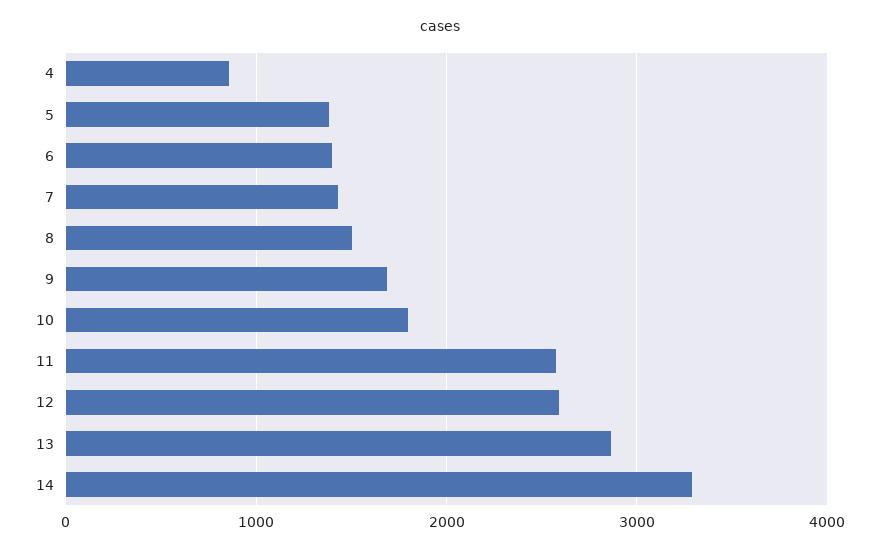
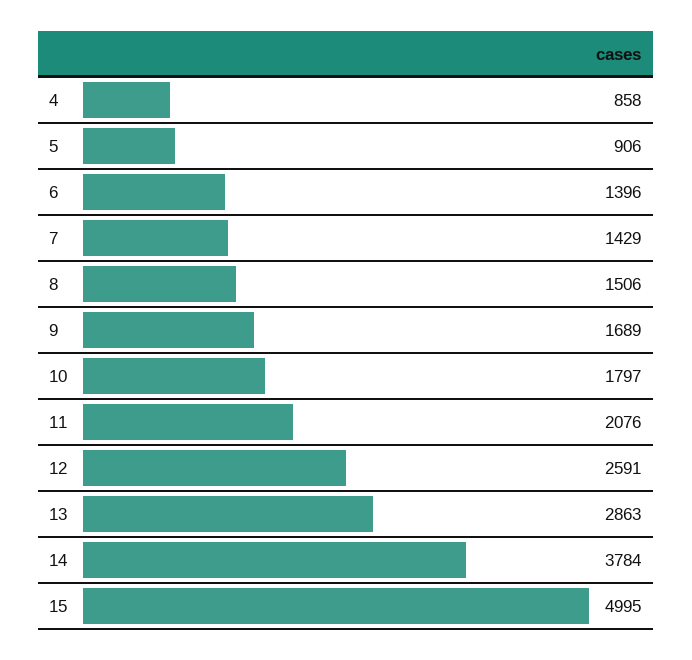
5: 1400 -> 906
11: 2600 -> 2076
14: 3300 -> 3784
15: none -> 4995

